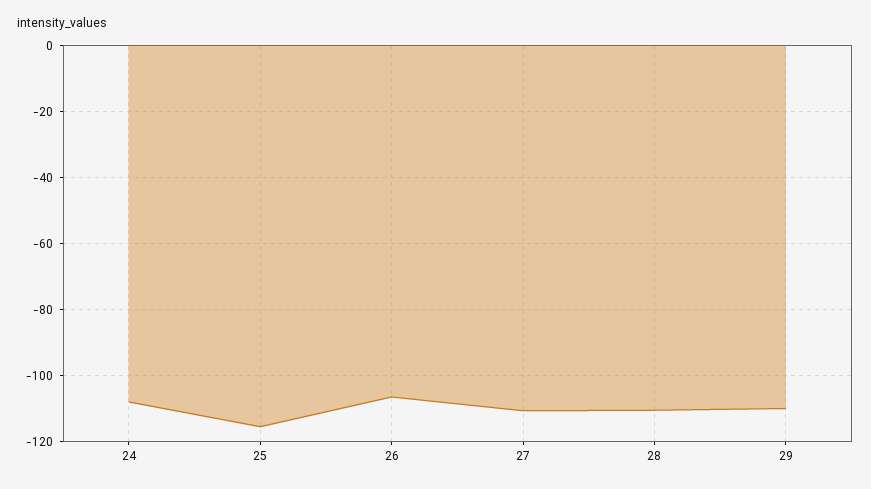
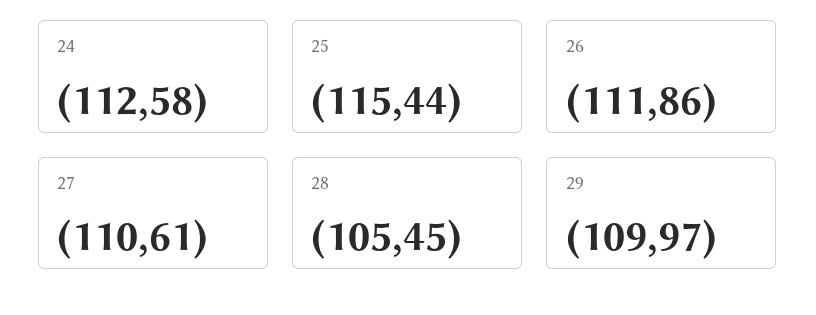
24: -108 -> -112.58
26: -106 -> -111.86
28: -110 -> -105.45

